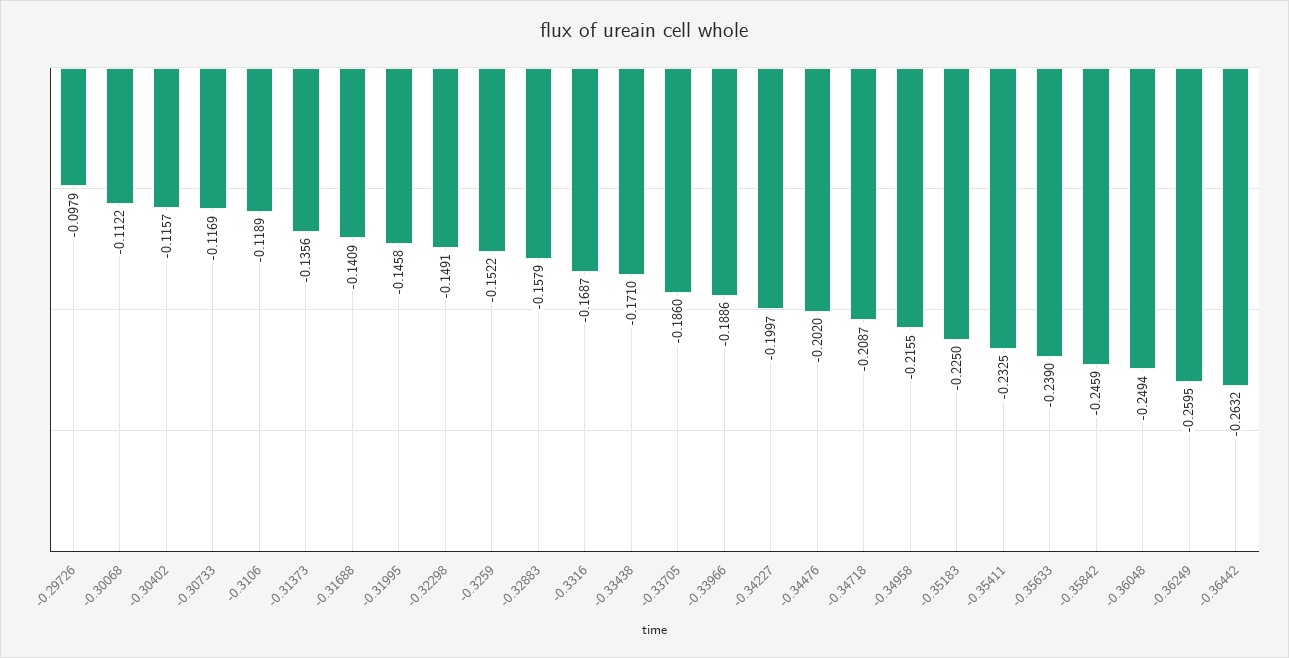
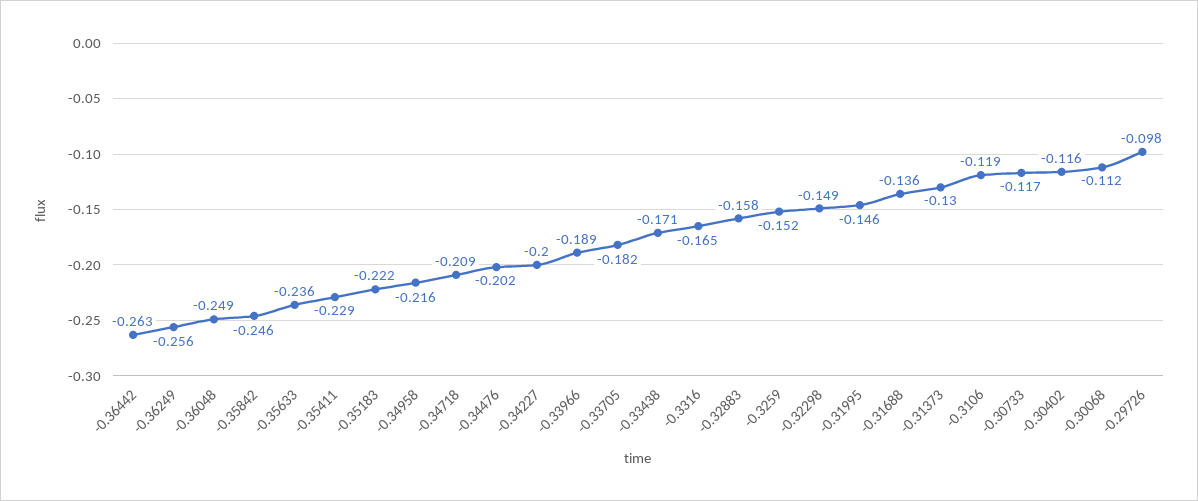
-0.31373: -0.1356 -> -0.13
-0.31688: -0.1409 -> -0.136
-0.3316: -0.1687 -> -0.165
-0.33705: -0.186 -> -0.182
-0.35183: -0.225 -> -0.222
-0.35411: -0.2325 -> -0.229
-0.35633: -0.239 -> -0.236
-0.36249: -0.2595 -> -0.256

